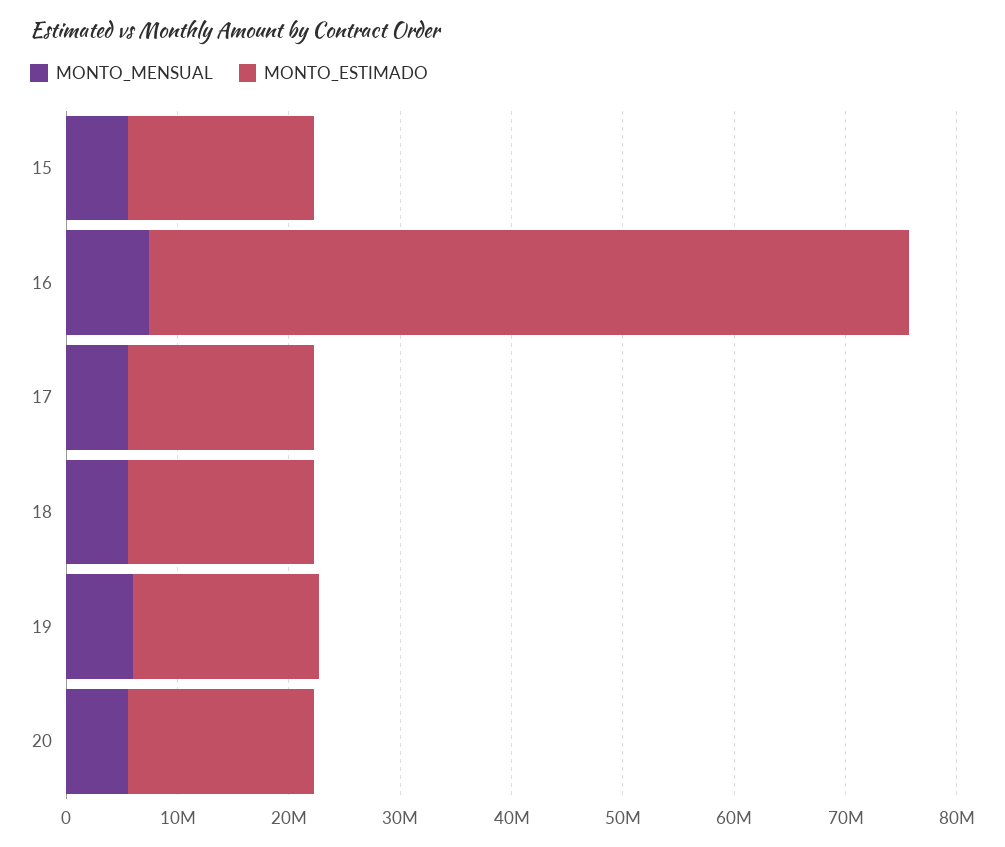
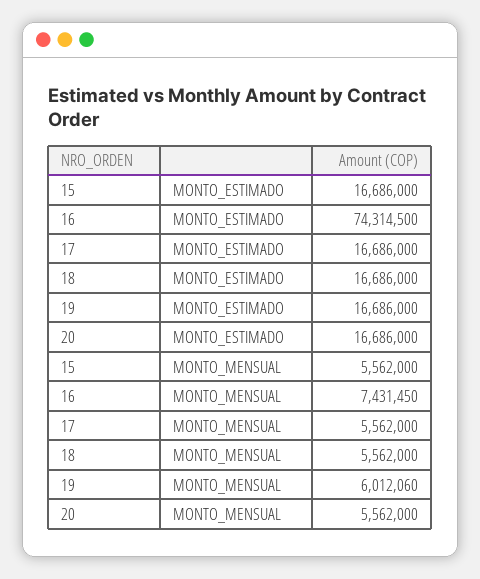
MONTO_ESTIMADO, 16: 68000000 -> 74314500

